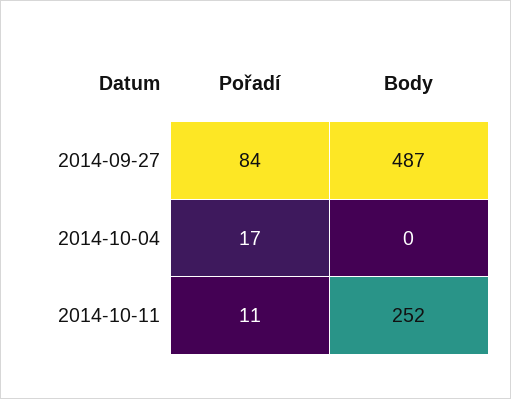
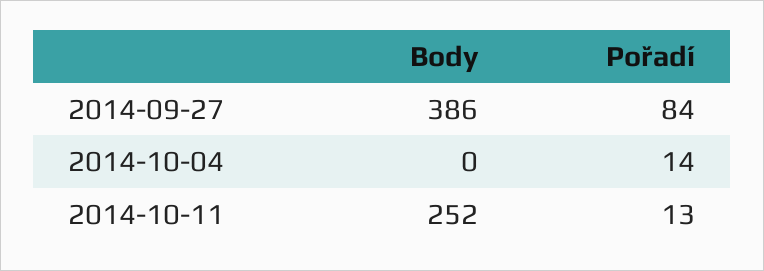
Body, 2014-09-27: 487 -> 386
Pořadí, 2014-10-04: 17 -> 14
Pořadí, 2014-10-11: 11 -> 13

